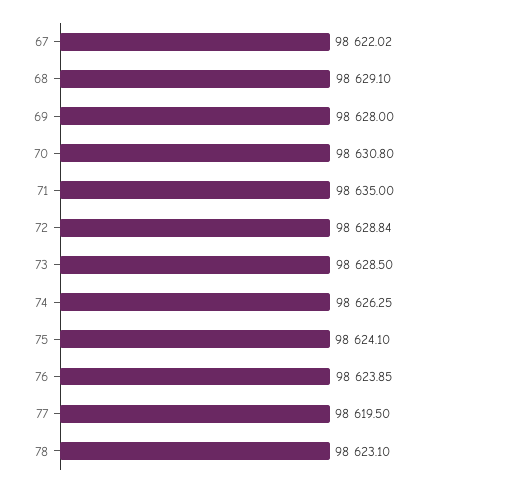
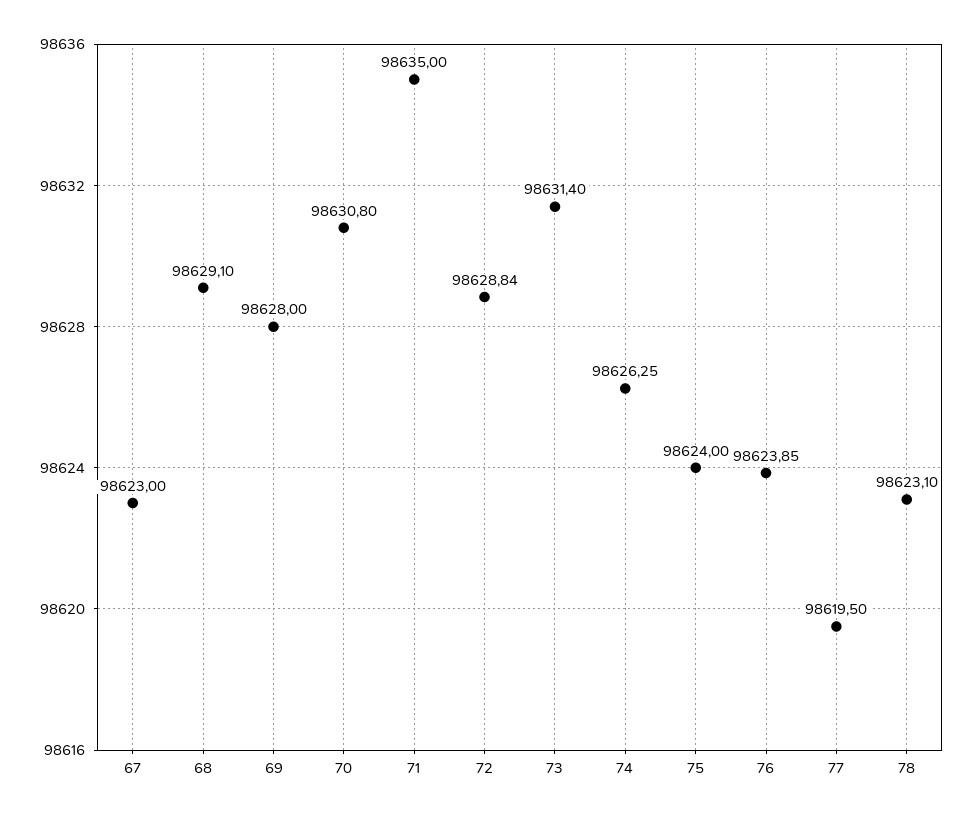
67: 98622.02 -> 98623
73: 98628.5 -> 98631.4
75: 98624.1 -> 98624

